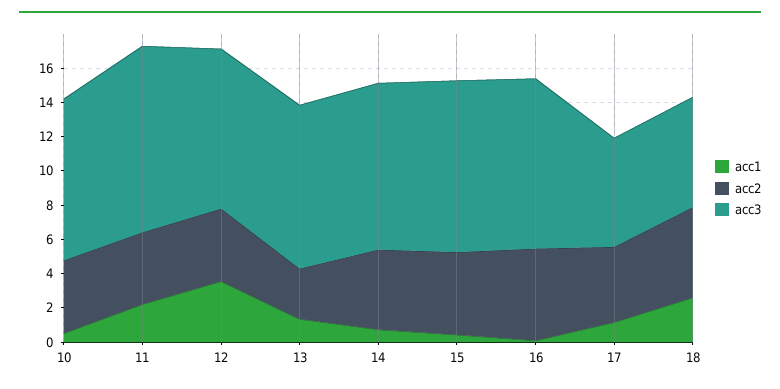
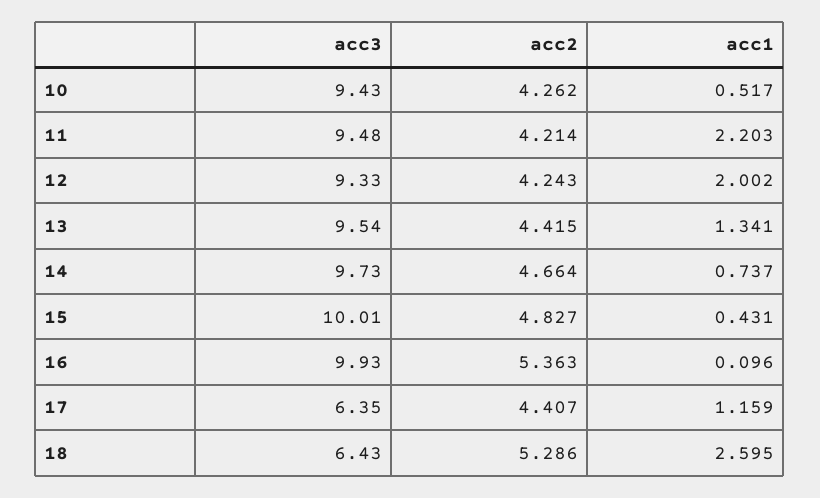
acc3, 11: 11 -> 9.48
acc1, 12: 3.5 -> 2.002
acc2, 13: 3 -> 4.415

